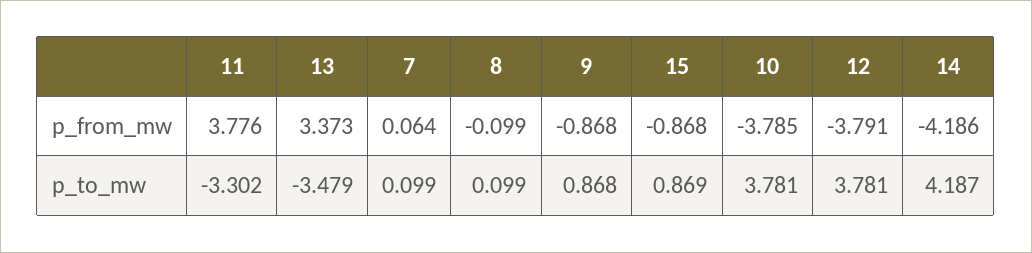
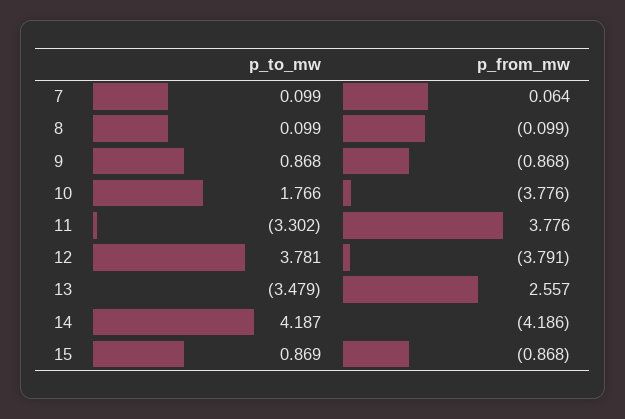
13, p_from_mw: 3.373 -> 2.557
10, p_from_mw: -3.785 -> -3.776
10, p_to_mw: 3.781 -> 1.766

